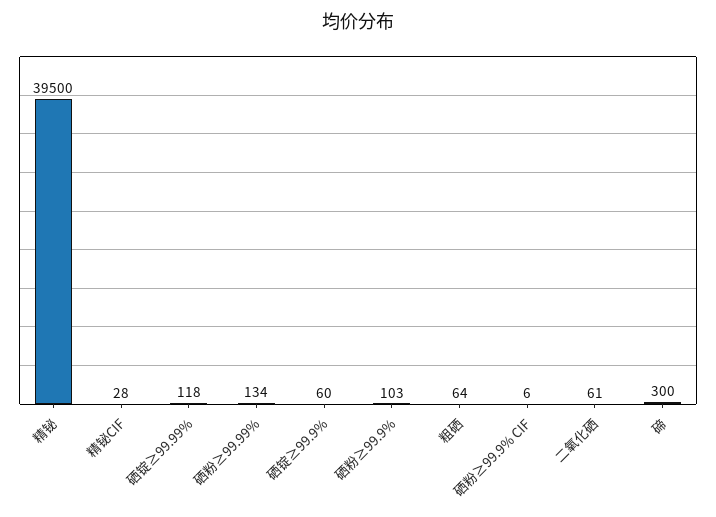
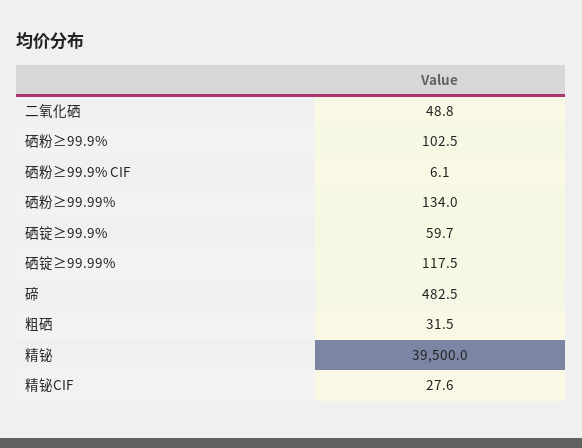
粗硒: 64 -> 31.5
二氧化硒: 61 -> 48.8
碲: 300 -> 482.5

